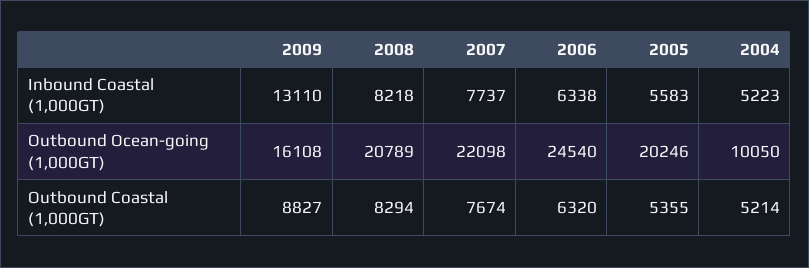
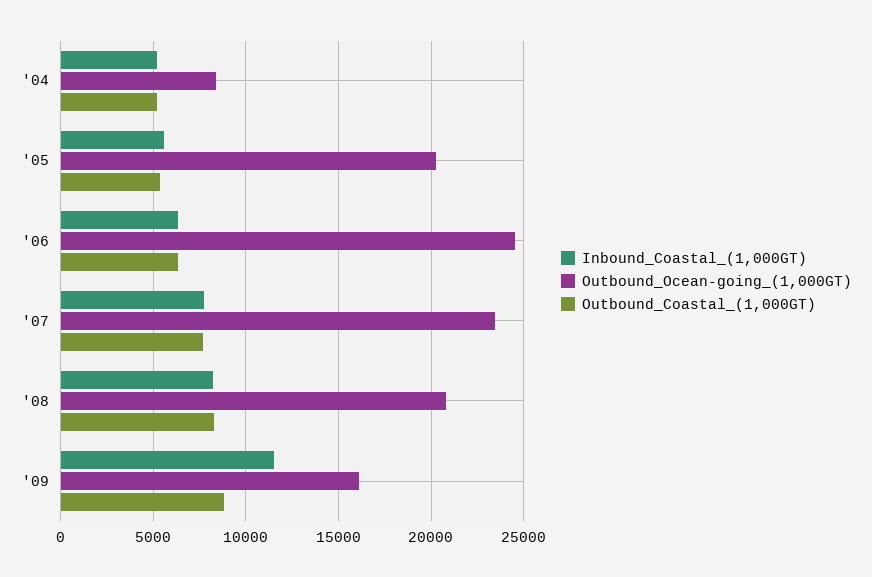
Inbound Coastal (1,000GT), 2009: 13110 -> 11500
Outbound Ocean-going (1,000GT), 2007: 22098 -> 23500
Outbound Ocean-going (1,000GT), 2004: 10050 -> 8500

